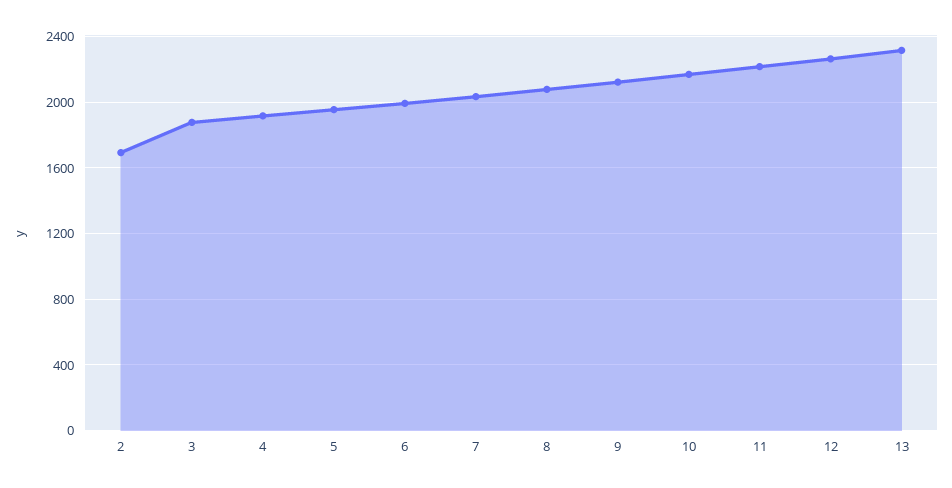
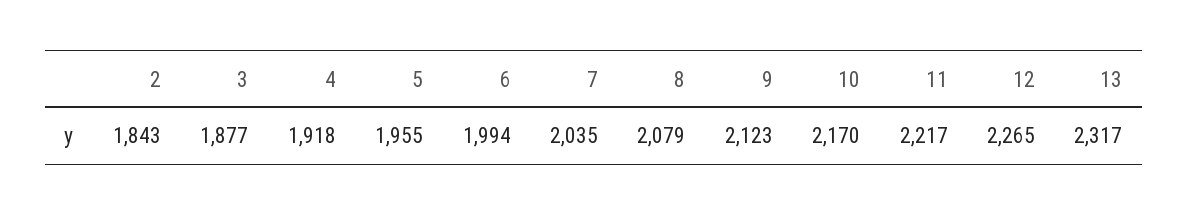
2: 1700 -> 1843

